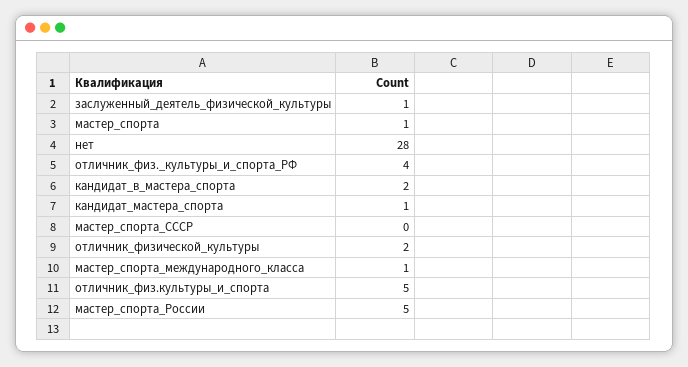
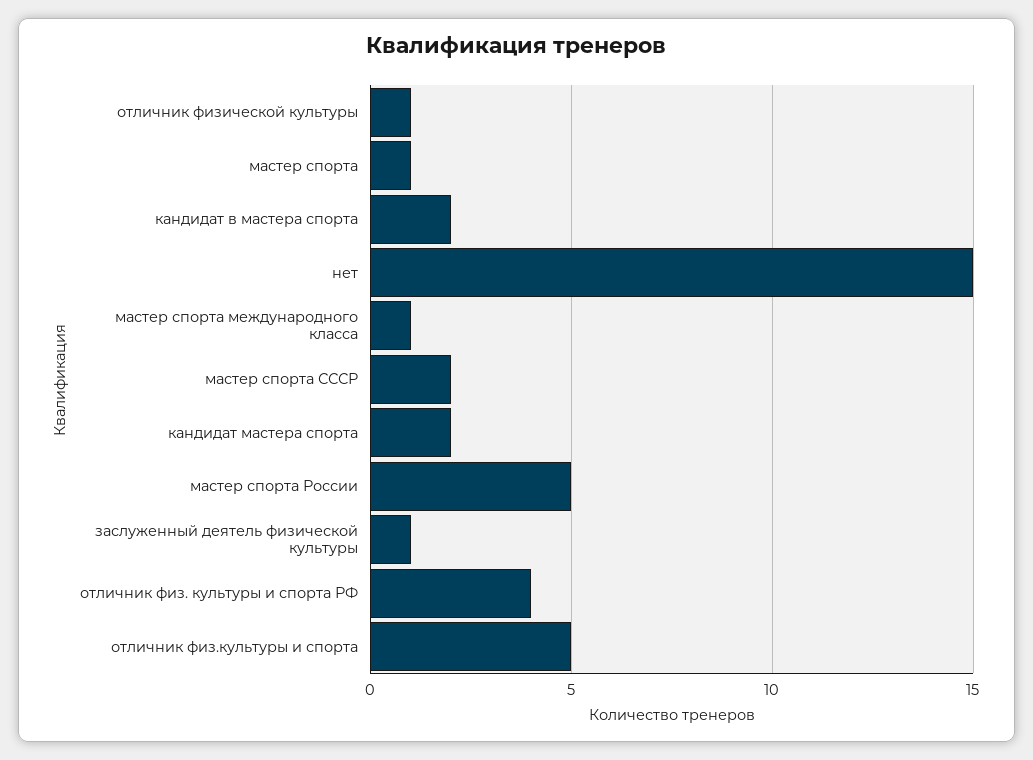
нет: 28 -> 15
кандидат_мастера_спорта: 1 -> 2
мастер_спорта_СССР: 0 -> 2
отличник_физической_культуры: 2 -> 1

